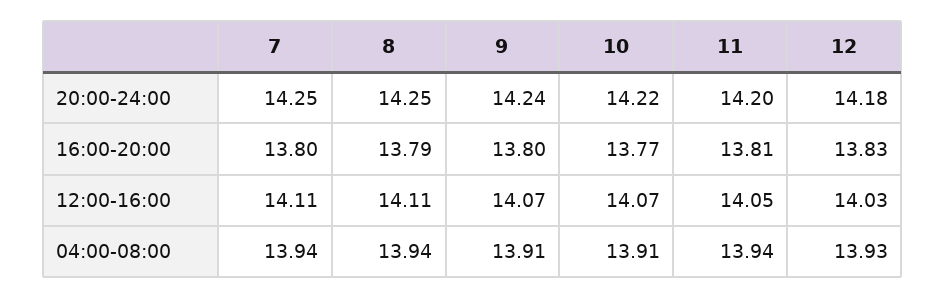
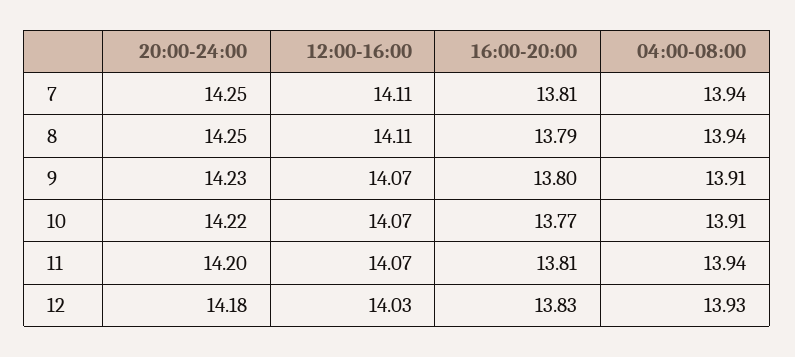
9, 20:00-24:00: 14.24 -> 14.23
7, 16:00-20:00: 13.8 -> 13.81
11, 12:00-16:00: 14.05 -> 14.07

